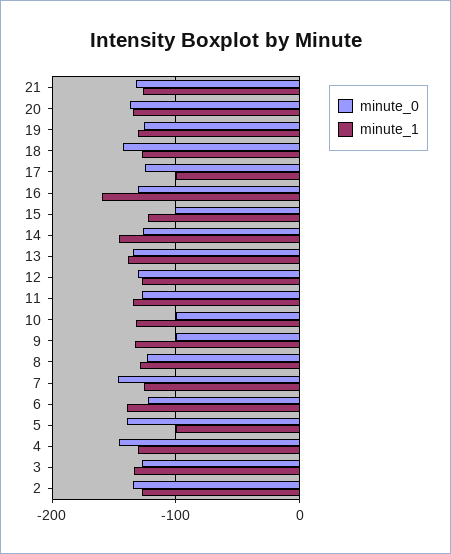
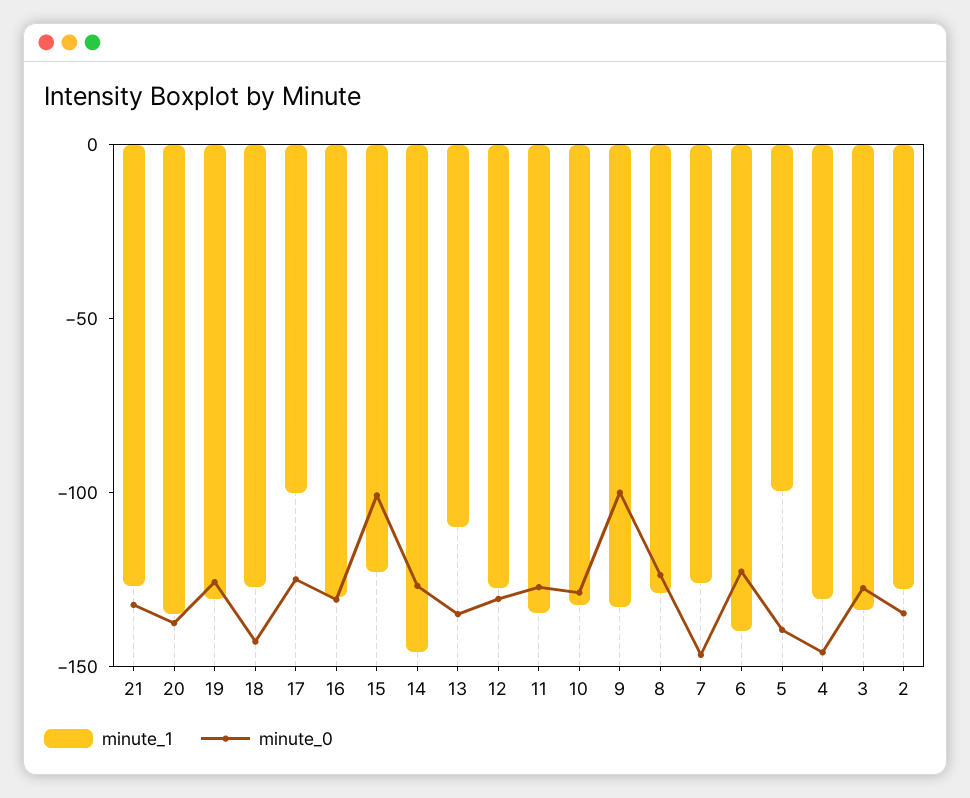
minute_1, 16: -160 -> -130
minute_1, 13: -140 -> -110
minute_0, 10: -100 -> -130

